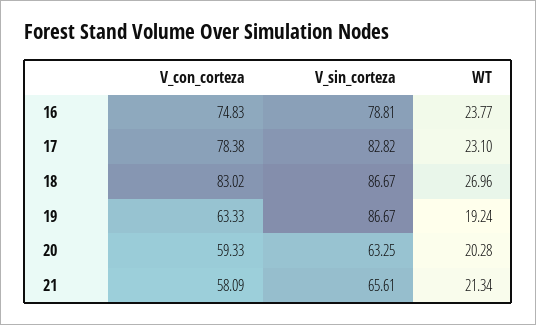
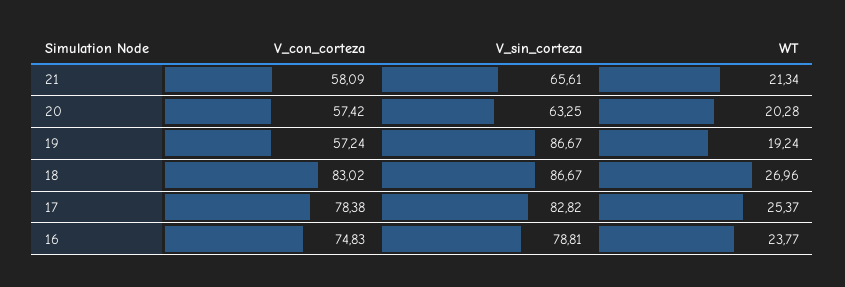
WT, 17: 23.1 -> 25.37
V_con_corteza, 19: 63.33 -> 57.24
V_con_corteza, 20: 59.33 -> 57.42

